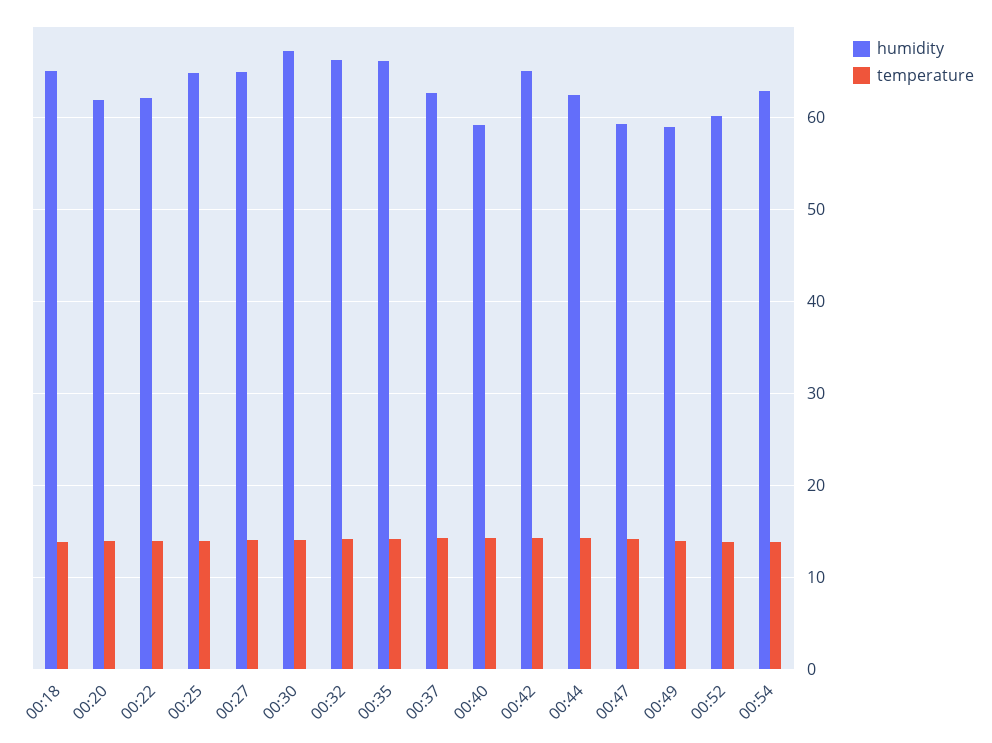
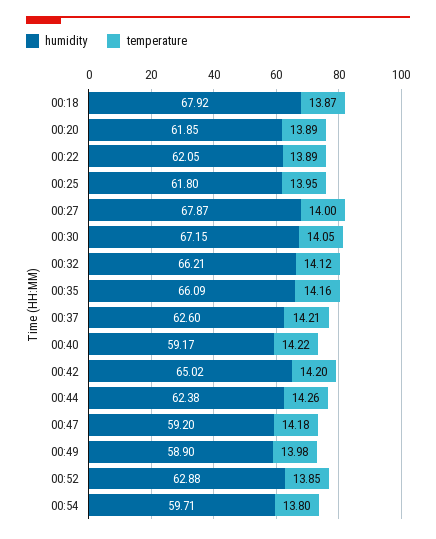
humidity, 00:18: 65 -> 67.92
humidity, 00:25: 65 -> 61.8
humidity, 00:27: 65 -> 67.87
humidity, 00:52: 60 -> 62.88
humidity, 00:54: 63 -> 59.71

